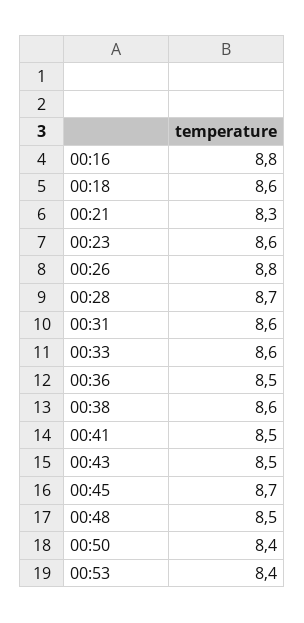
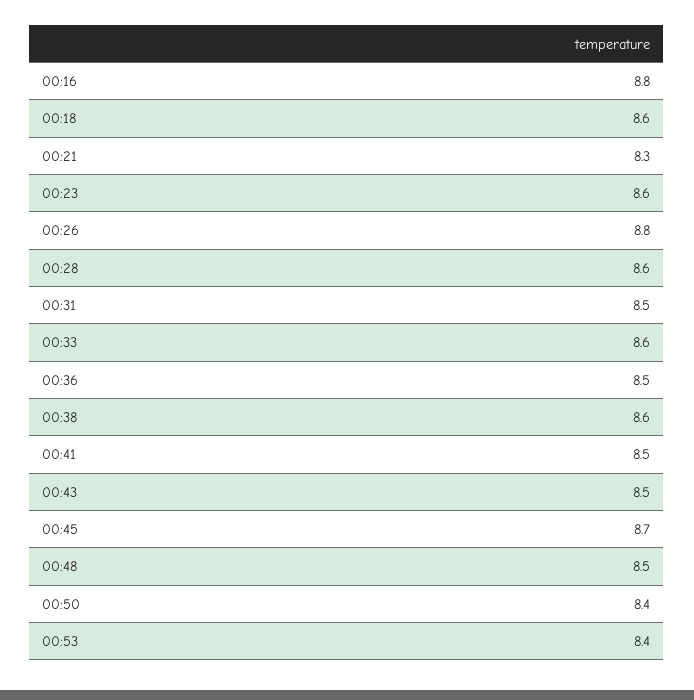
00:28: 8.7 -> 8.6
00:31: 8.6 -> 8.5

